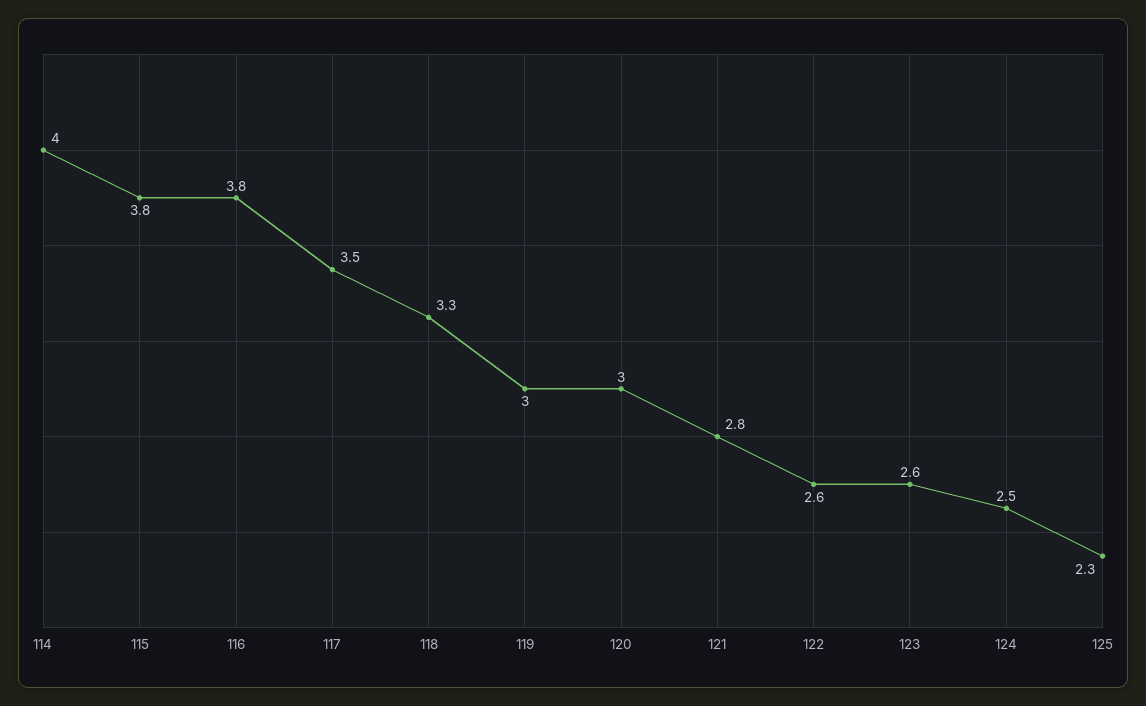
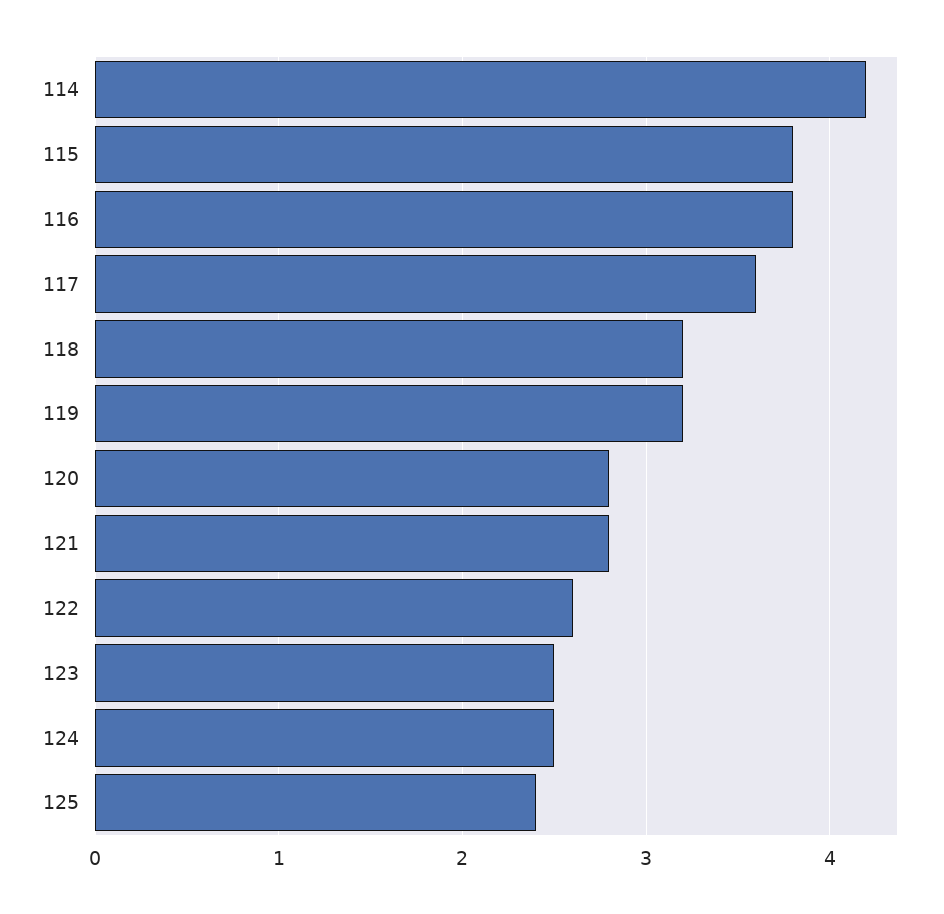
114: 4 -> 4.2
117: 3.5 -> 3.6
118: 3.3 -> 3.2
119: 3 -> 3.2
120: 3 -> 2.8
123: 2.6 -> 2.5
125: 2.3 -> 2.4

